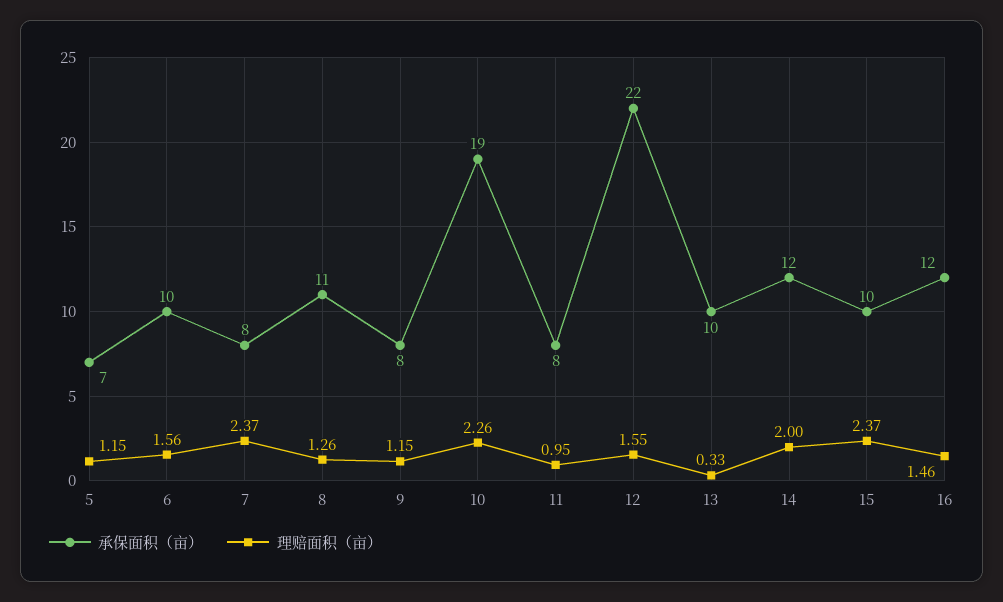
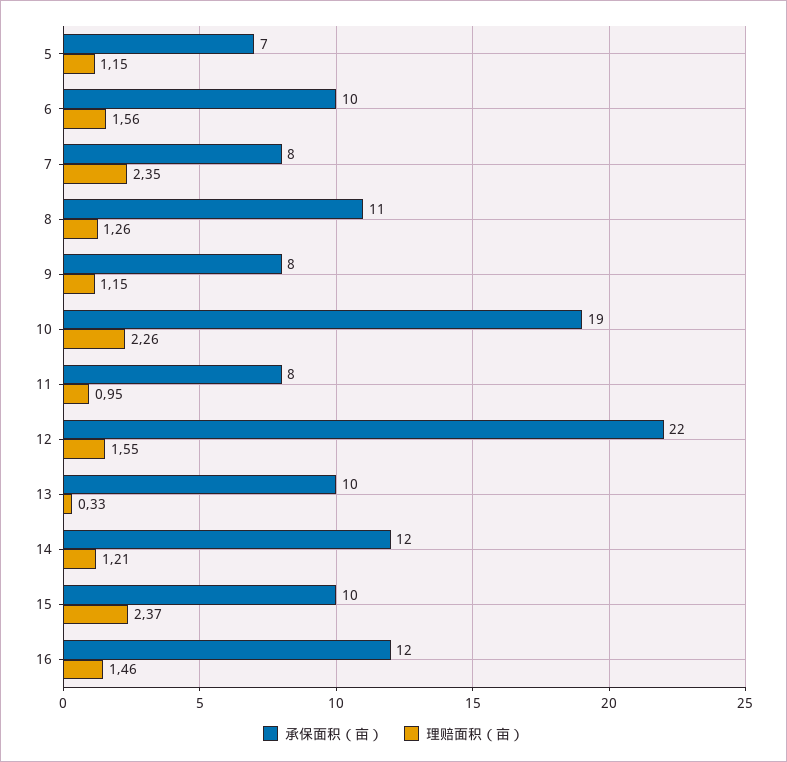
理赔面积（亩）, 7: 2.37 -> 2.35
理赔面积（亩）, 14: 2 -> 1.21

